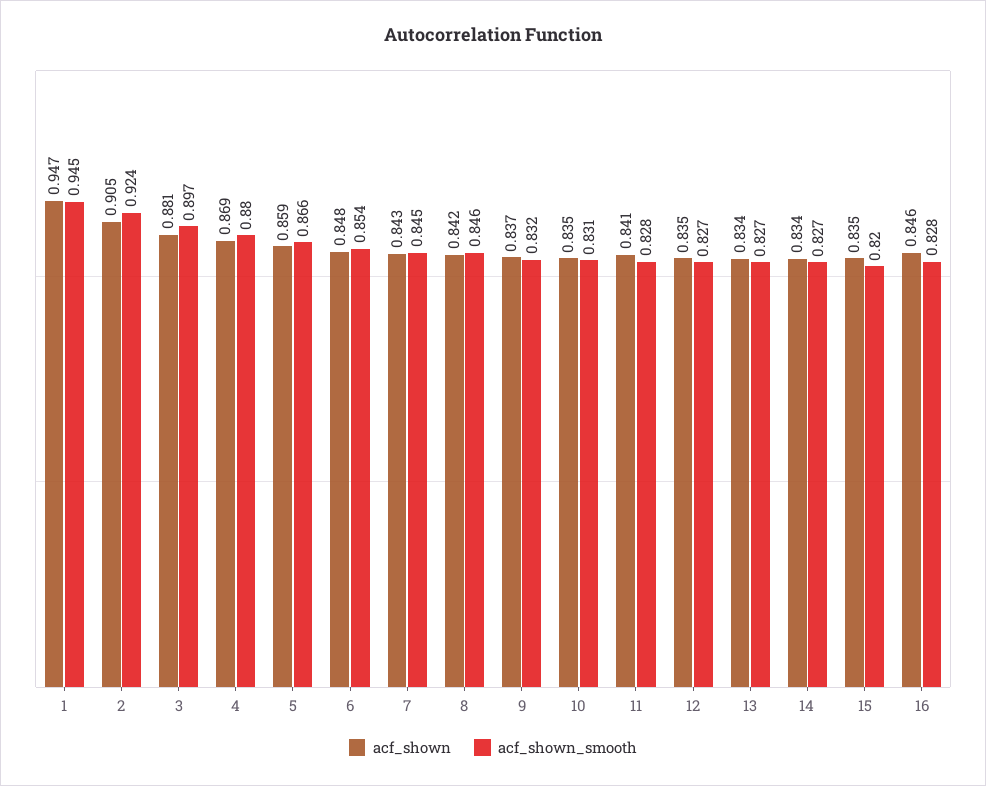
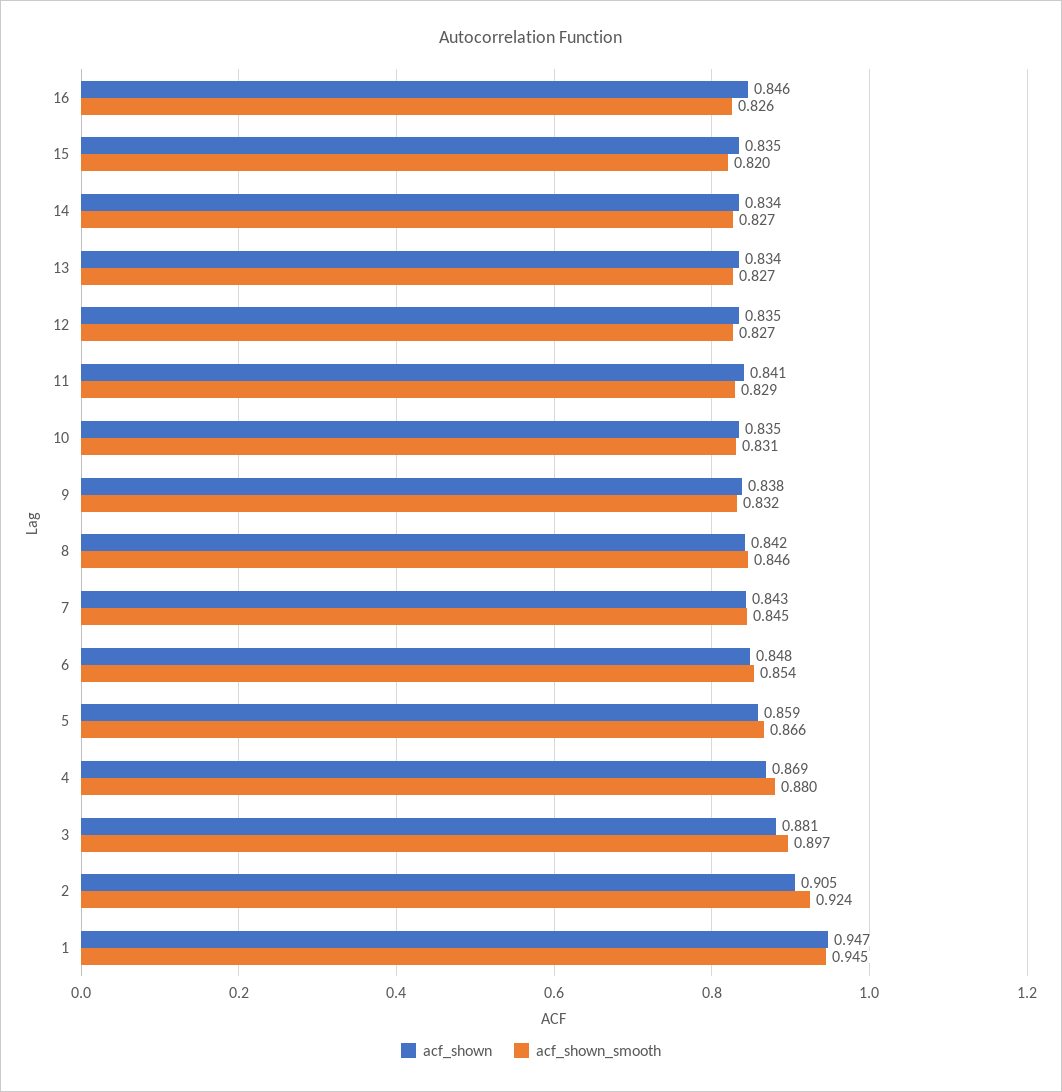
acf_shown, 9: 0.837 -> 0.838
acf_shown_smooth, 11: 0.828 -> 0.829
acf_shown_smooth, 16: 0.828 -> 0.826

